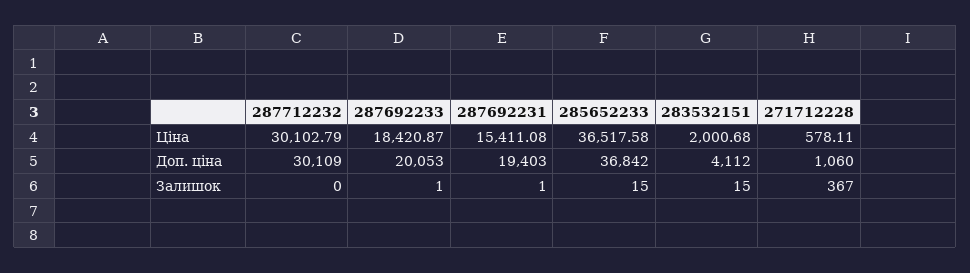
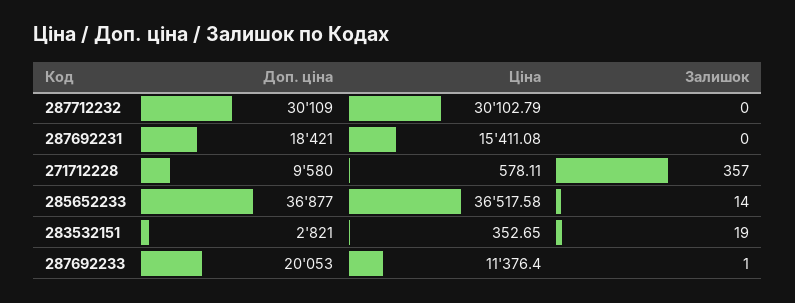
287692233, Ціна: 18420.87 -> 11376.4
283532151, Ціна: 2000.68 -> 352.65
287692231, Доп. ціна: 19403 -> 18421
285652233, Доп. ціна: 36842 -> 36877
283532151, Доп. ціна: 4112 -> 2821
271712228, Доп. ціна: 1060 -> 9580
287692231, Залишок: 1 -> 0
285652233, Залишок: 15 -> 14
283532151, Залишок: 15 -> 19
271712228, Залишок: 367 -> 357

